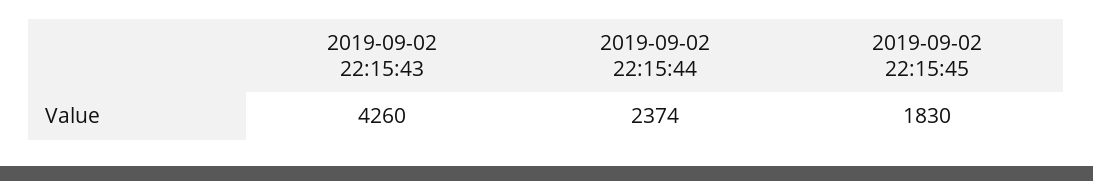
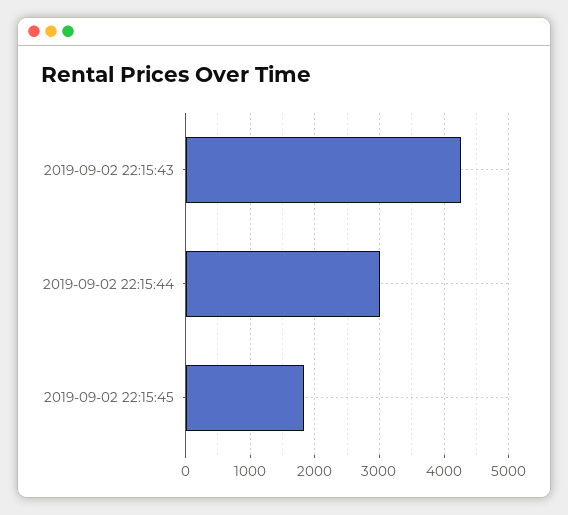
2019-09-02 22:15:44: 2374 -> 3000

